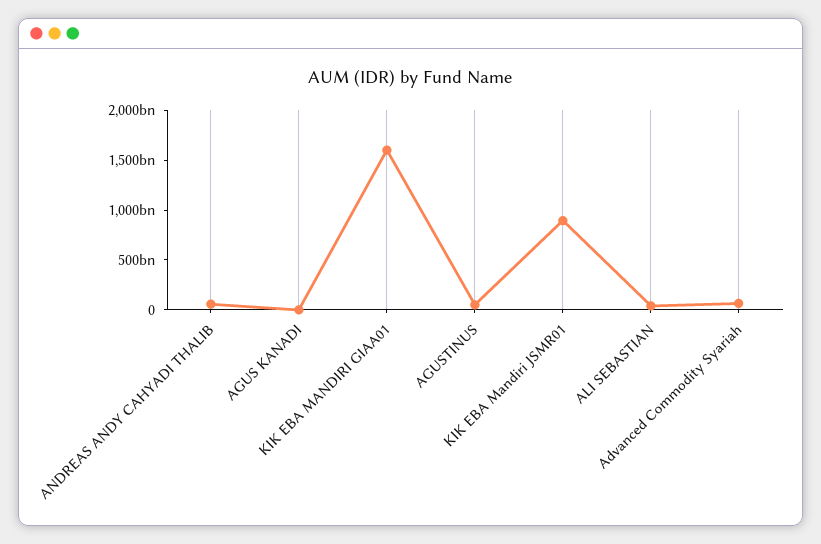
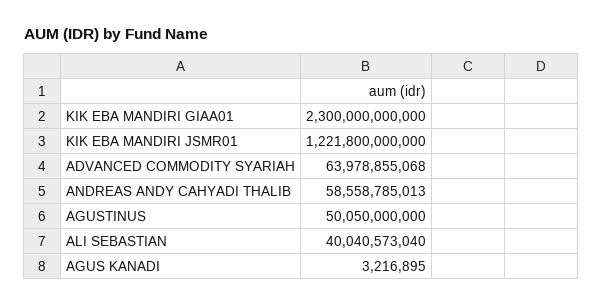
KIK EBA MANDIRI GIAA01: 1600000000000 -> 2300000000000
KIK EBA Mandiri JSMR01: 900000000000 -> 1221800000000

